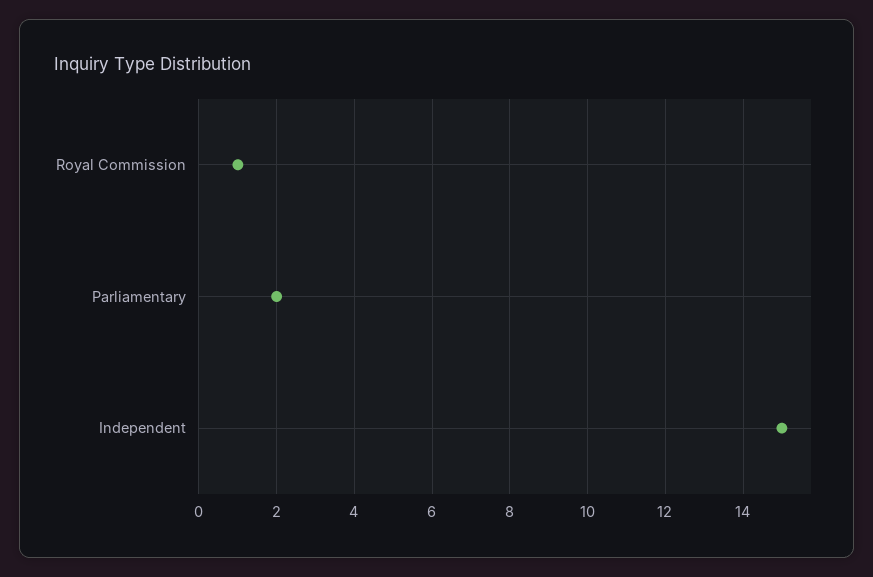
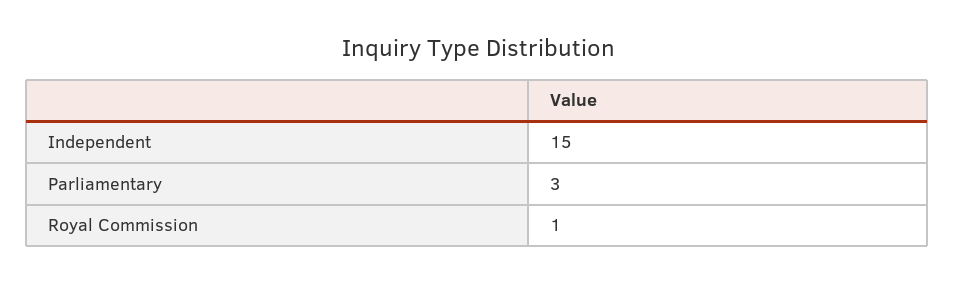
Parliamentary: 2 -> 3

